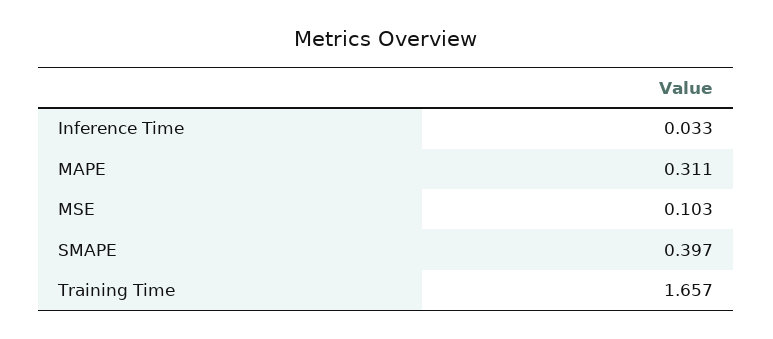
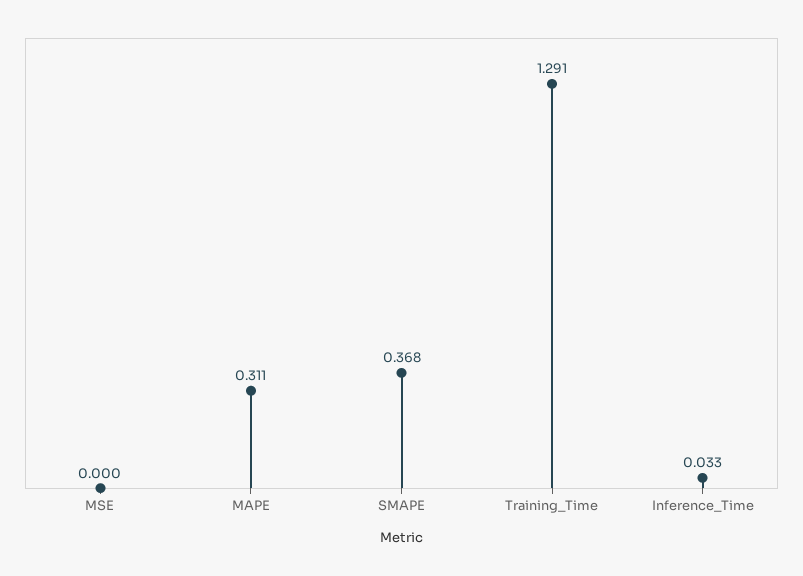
MSE: 0.103 -> 0
SMAPE: 0.397 -> 0.368
Training Time: 1.657 -> 1.291

